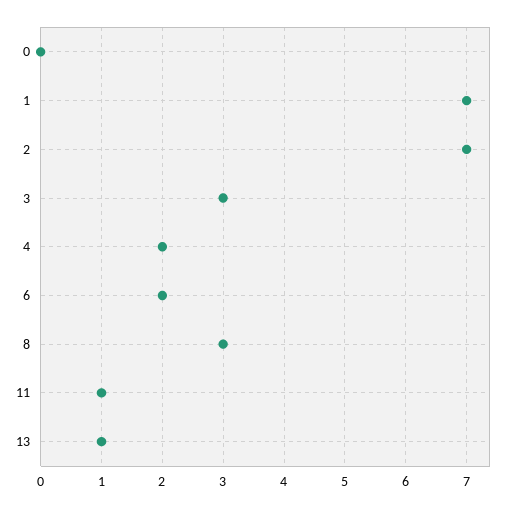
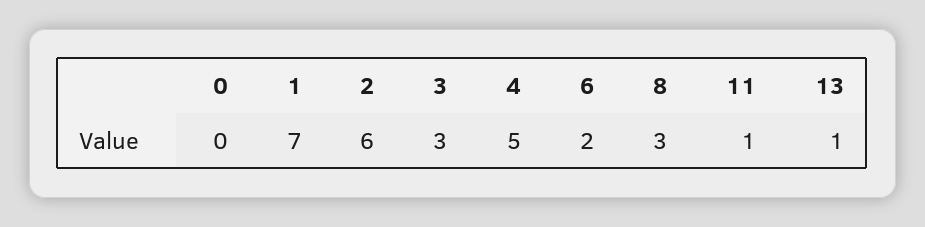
2: 7 -> 6
4: 2 -> 5

